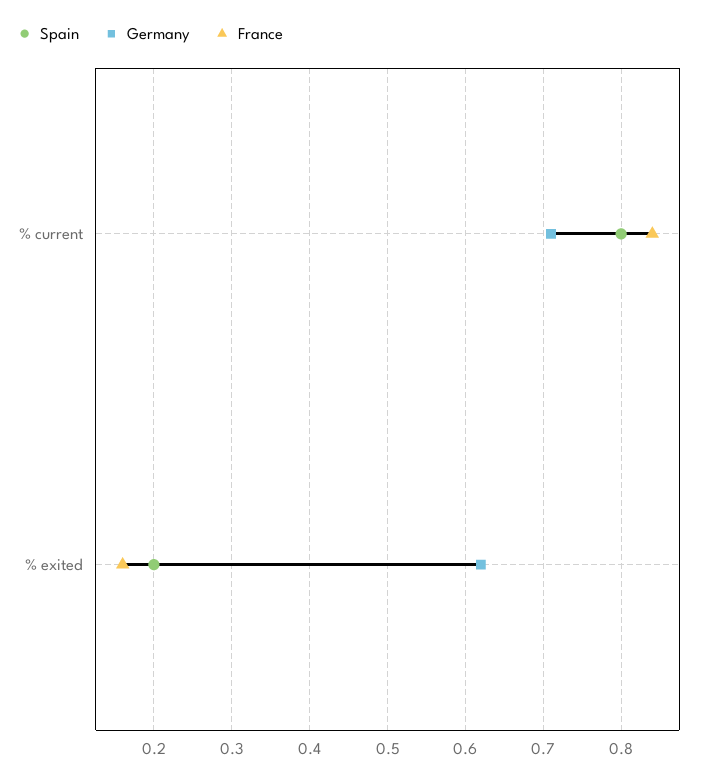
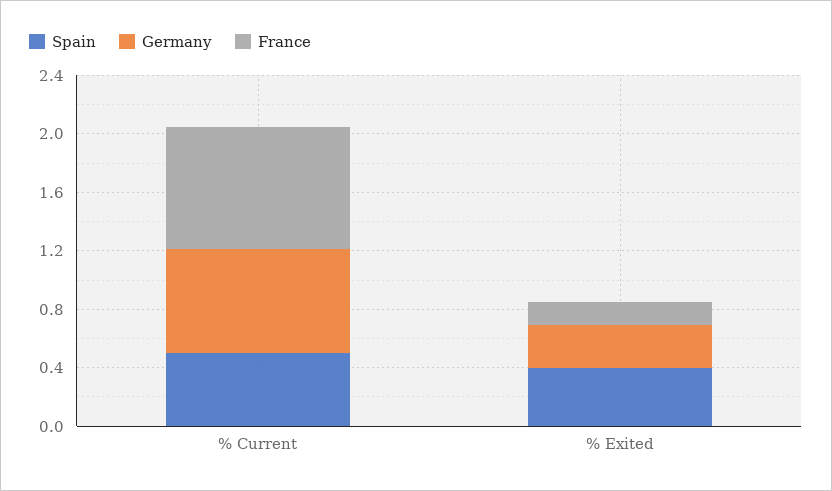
Spain, % current: 0.8 -> 0.5
Spain, % exited: 0.2 -> 0.4
Germany, % exited: 0.62 -> 0.3

